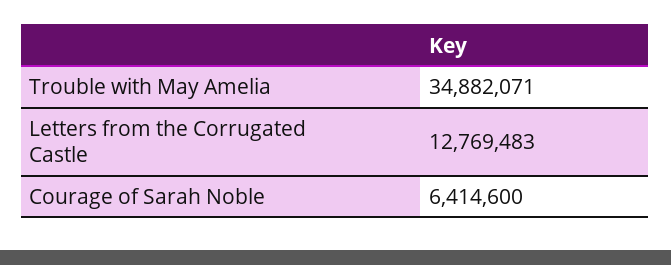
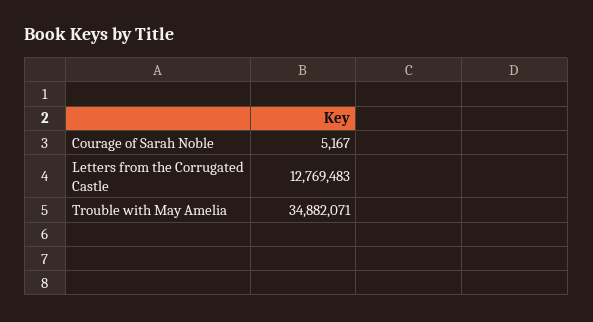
Courage of Sarah Noble: 6414600 -> 5167

